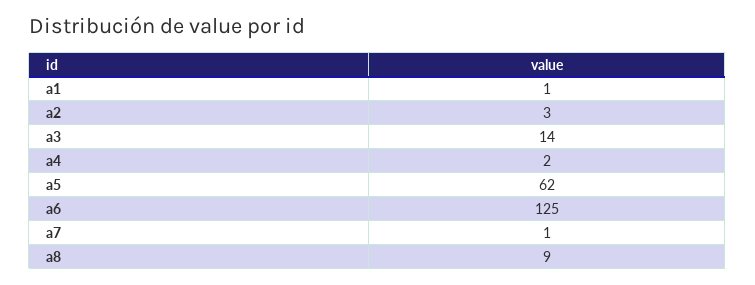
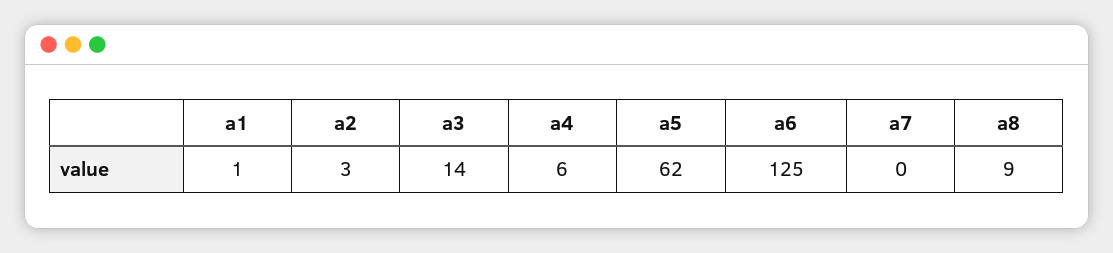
a4: 2 -> 6
a7: 1 -> 0

